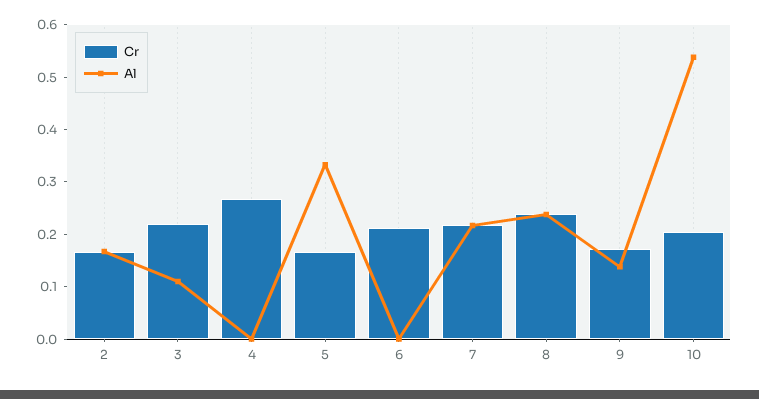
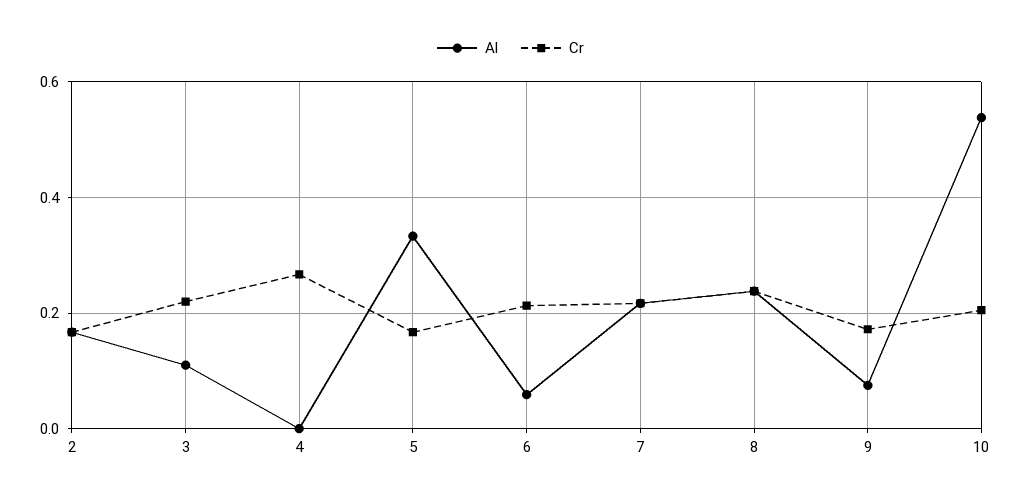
Al, 6: 0 -> 0.06
Al, 9: 0.14 -> 0.08

